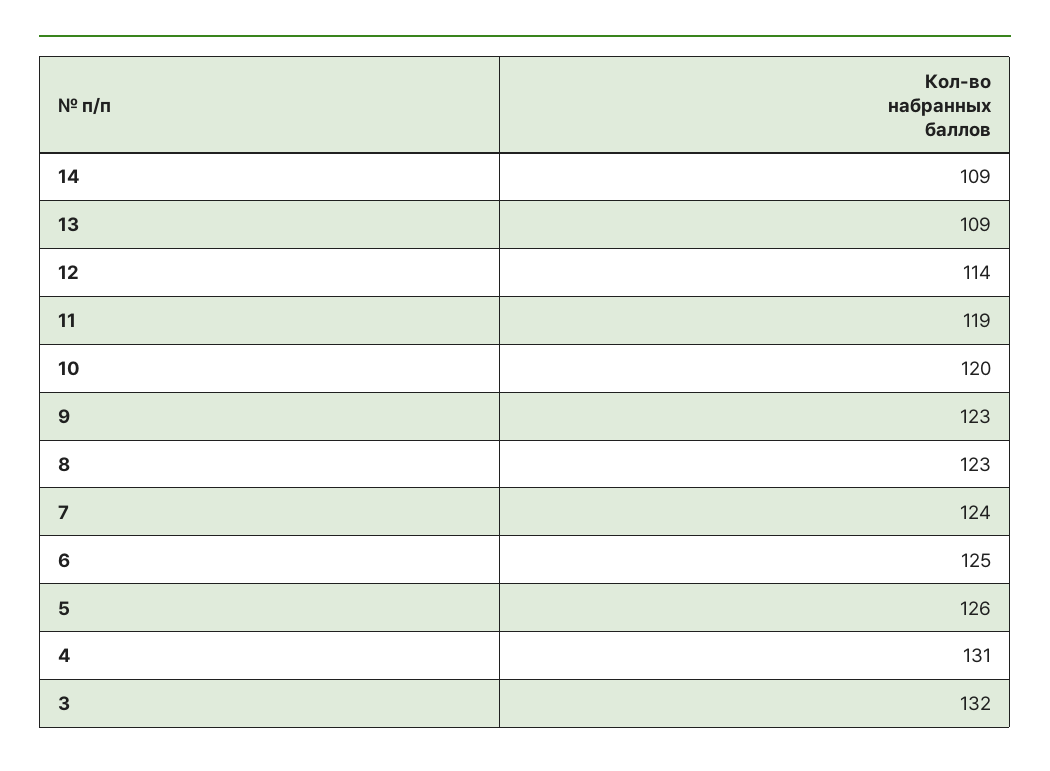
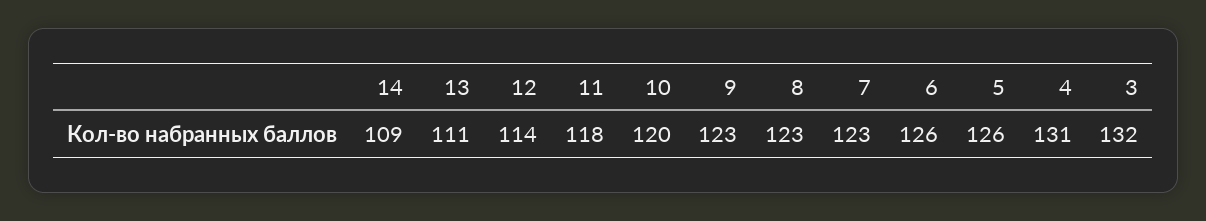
13: 109 -> 111
11: 119 -> 118
7: 124 -> 123
6: 125 -> 126

